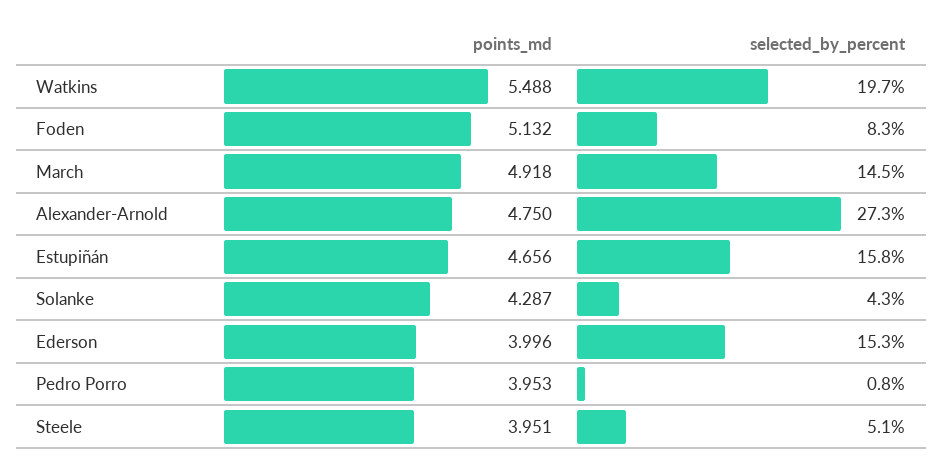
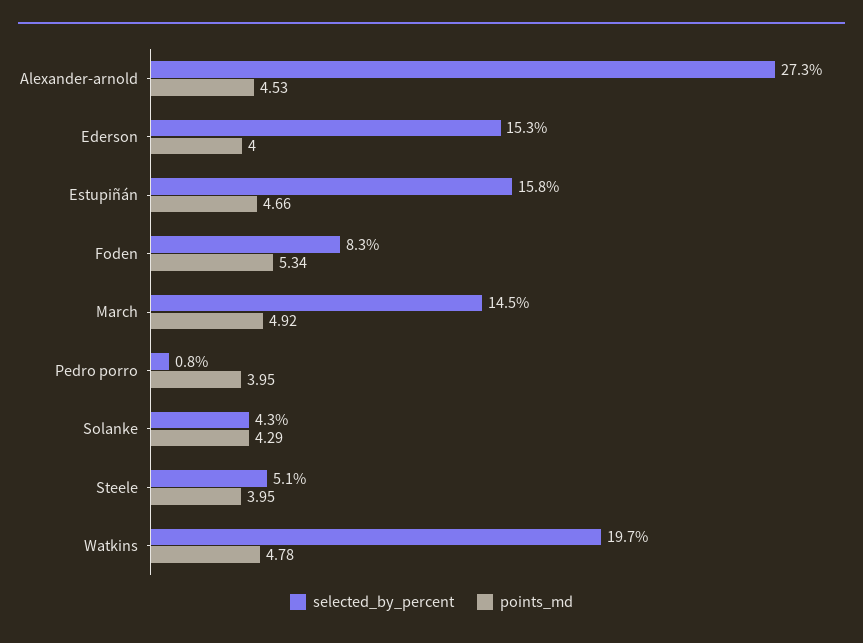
points_md, Watkins: 5.488 -> 4.78
points_md, Foden: 5.132 -> 5.34
points_md, Alexander-Arnold: 4.75 -> 4.53

